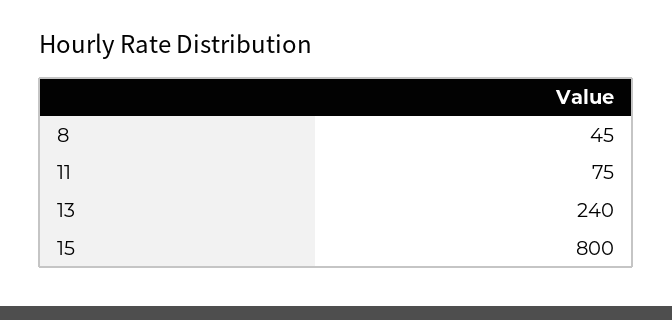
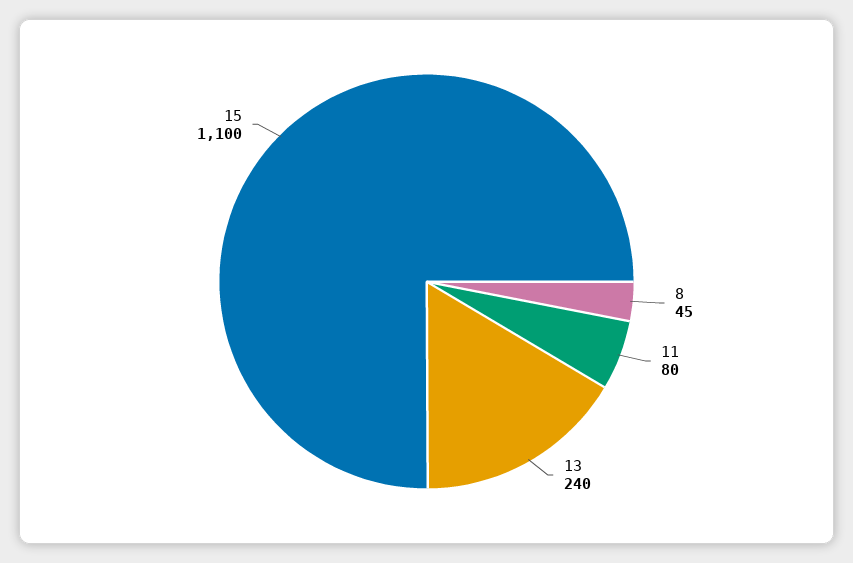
11: 75 -> 80
15: 800 -> 1100

